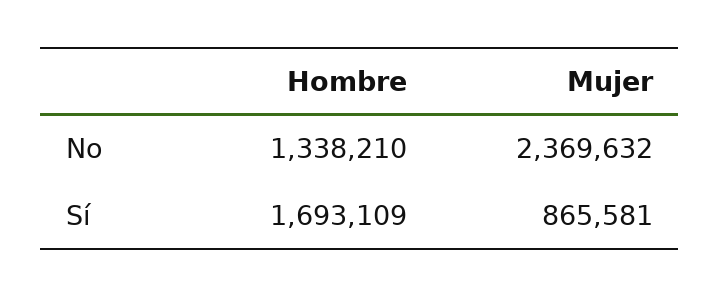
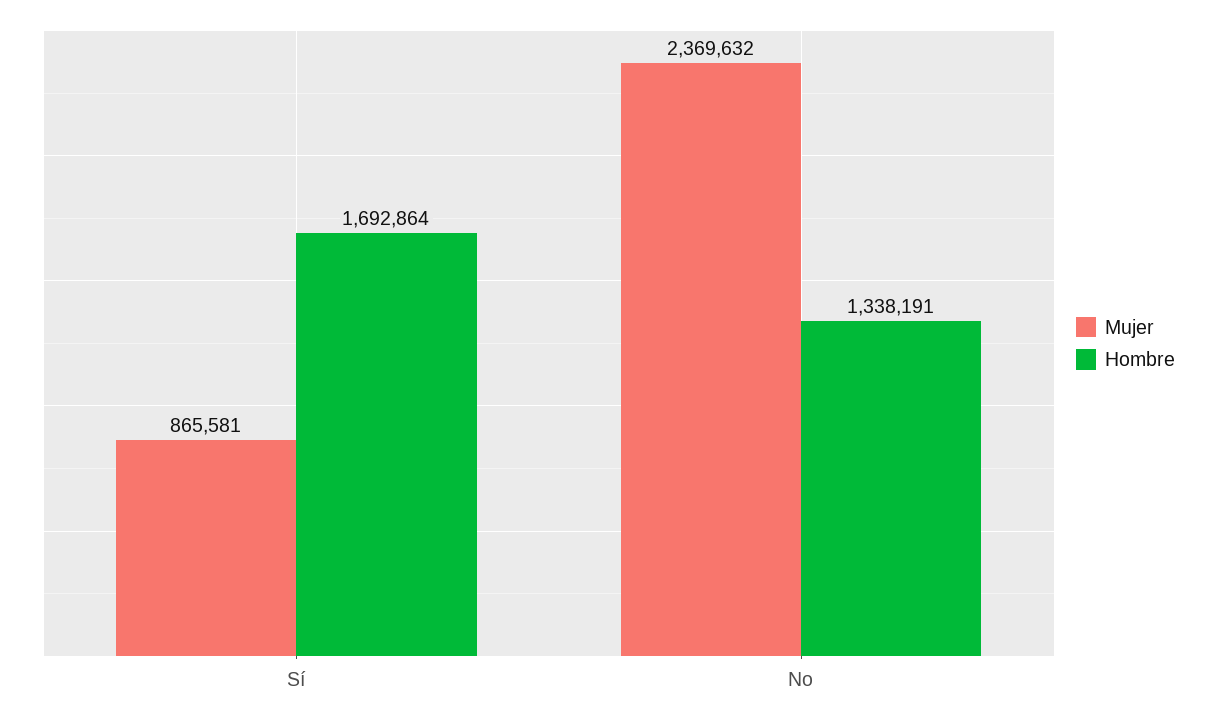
Hombre, No: 1338210 -> 1338191
Hombre, Sí: 1693109 -> 1692864

